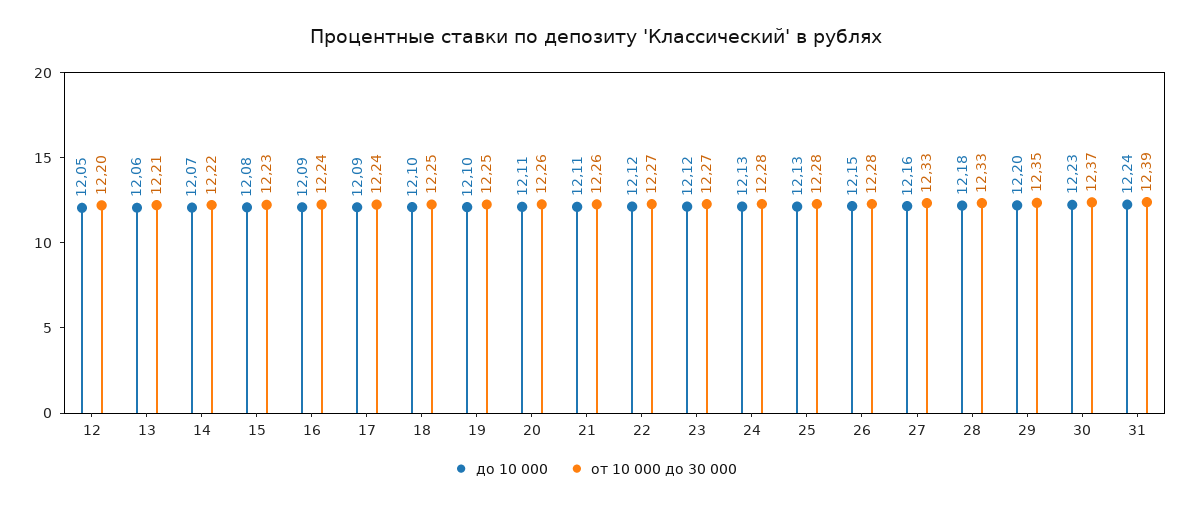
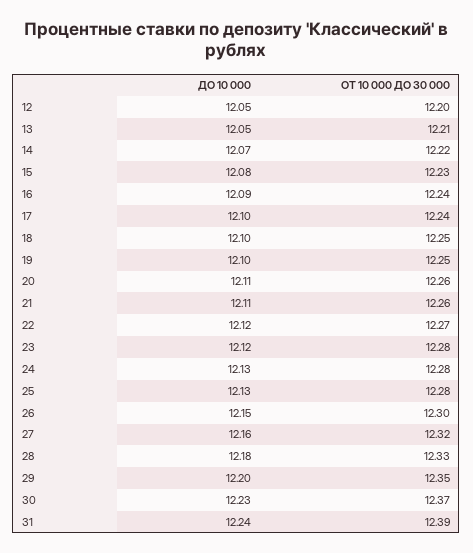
до 10 000, 13: 12.06 -> 12.05
до 10 000, 17: 12.09 -> 12.1
от 10 000 до 30 000, 23: 12.27 -> 12.28
от 10 000 до 30 000, 26: 12.28 -> 12.3
от 10 000 до 30 000, 27: 12.33 -> 12.32

